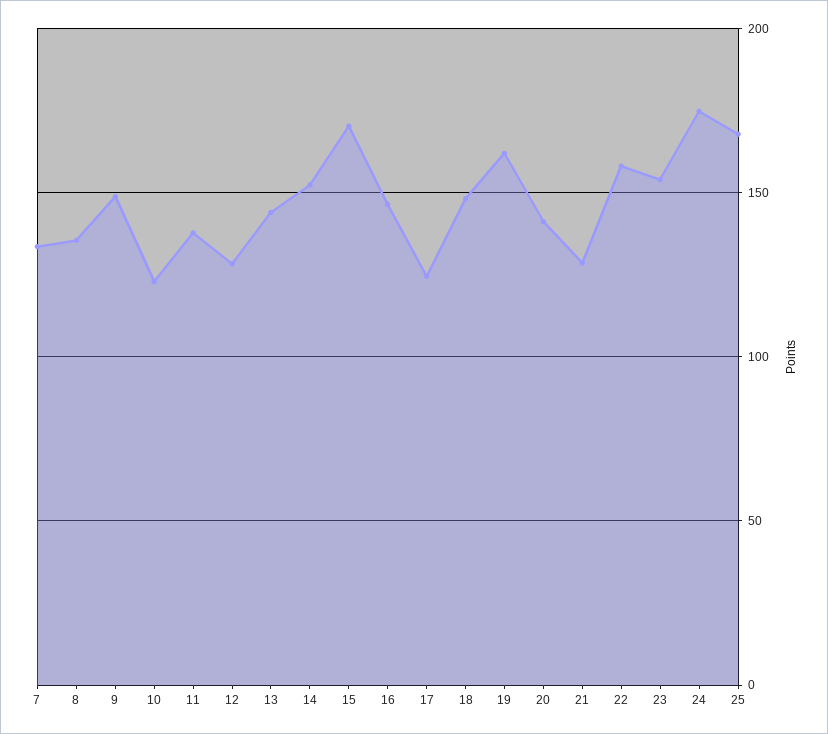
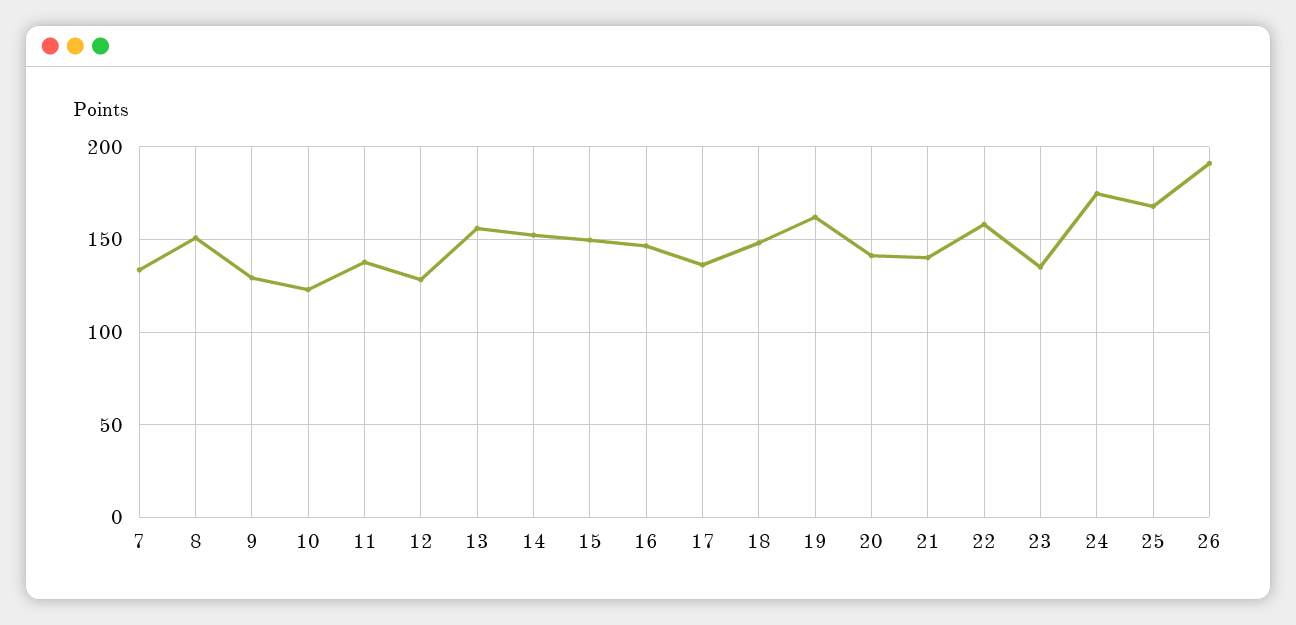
8: 135 -> 150
9: 150 -> 130
13: 145 -> 155
15: 170 -> 150
17: 125 -> 135
21: 130 -> 140
23: 155 -> 135
26: none -> 190

